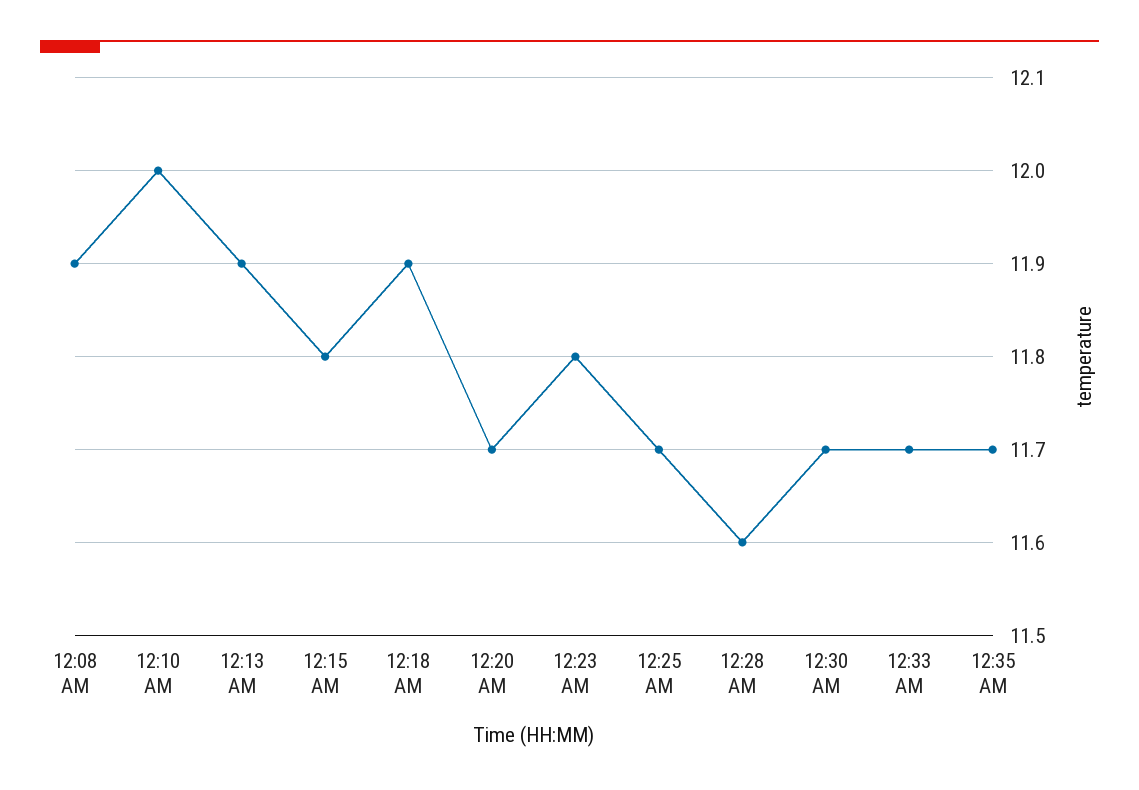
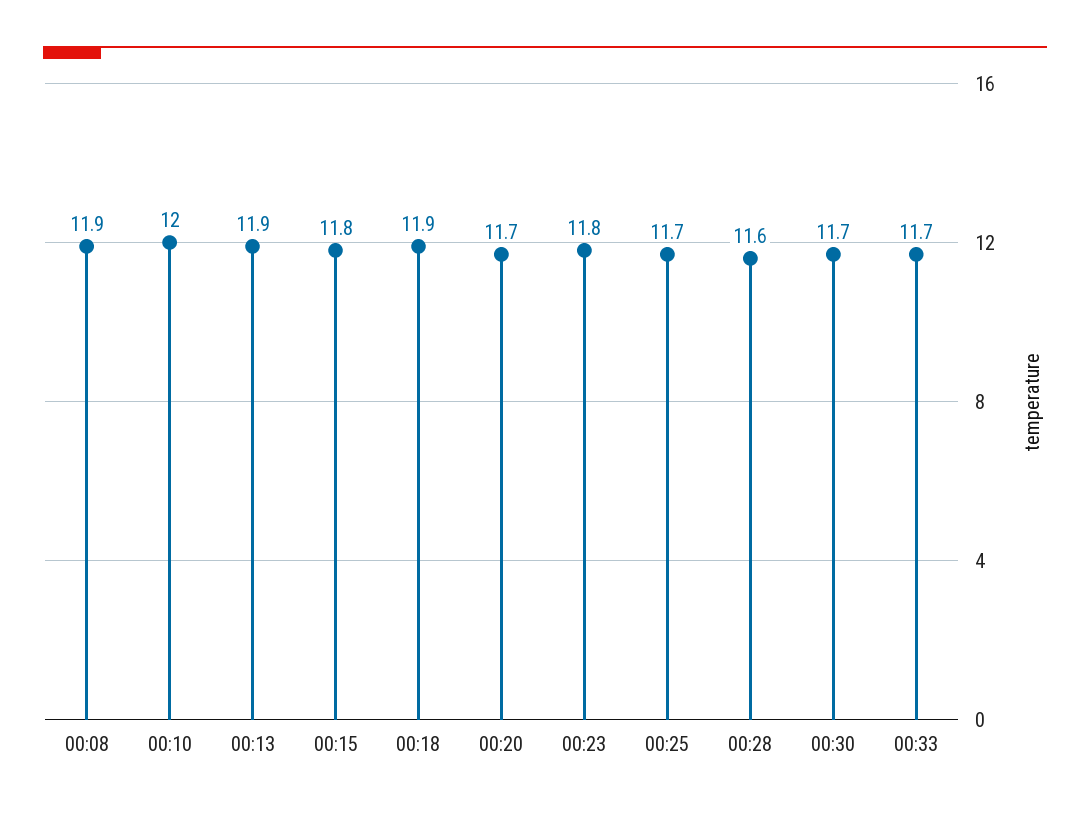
12:35 AM: 11.7 -> none

